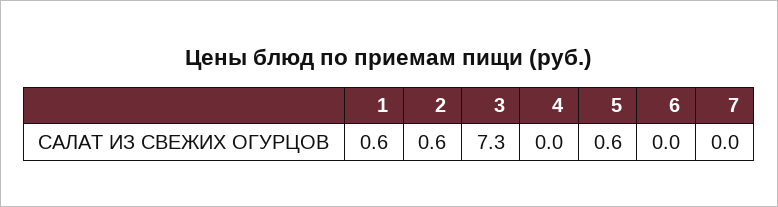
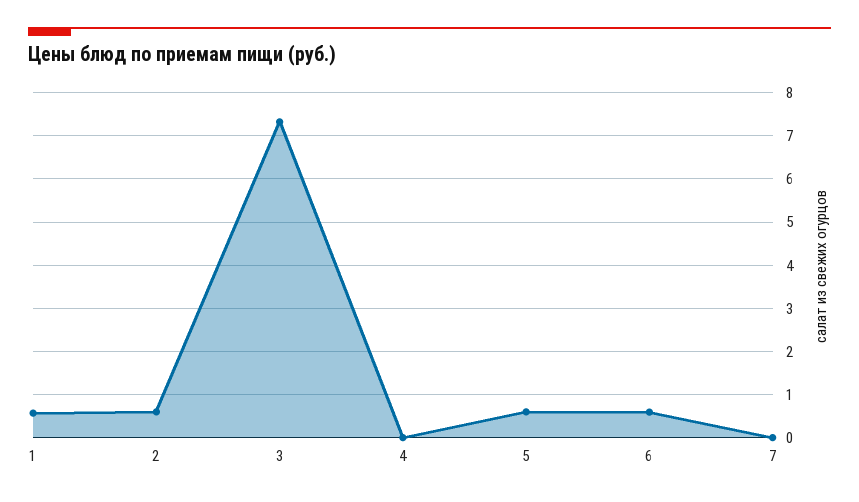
6: 0 -> 0.6

